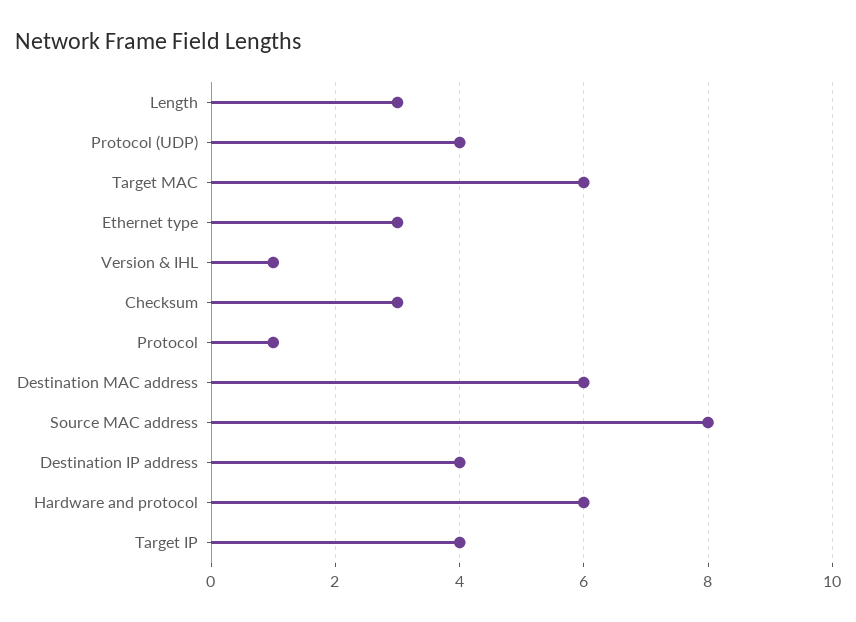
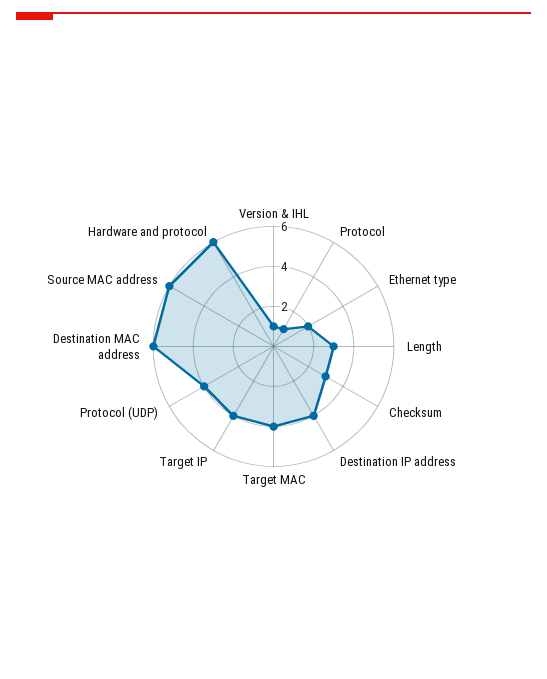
Target MAC: 6 -> 4
Ethernet type: 3 -> 2
Source MAC address: 8 -> 6

